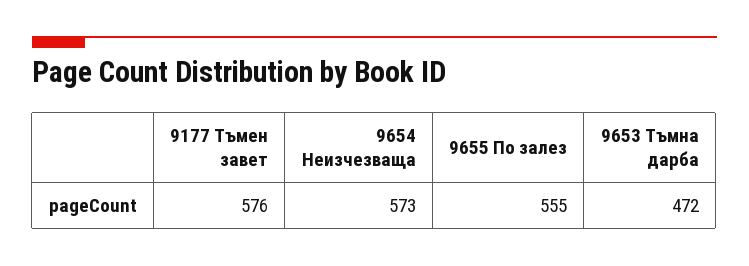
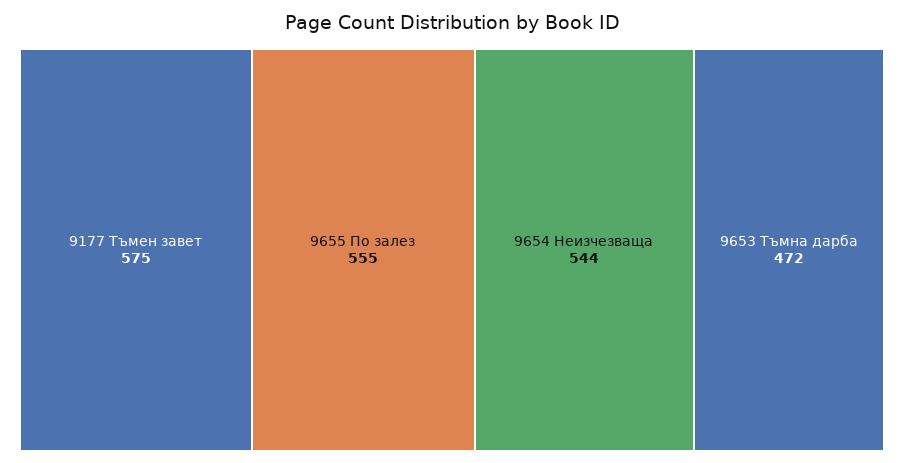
9177 Тъмен завет: 576 -> 575
9654 Неизчезваща: 573 -> 544

